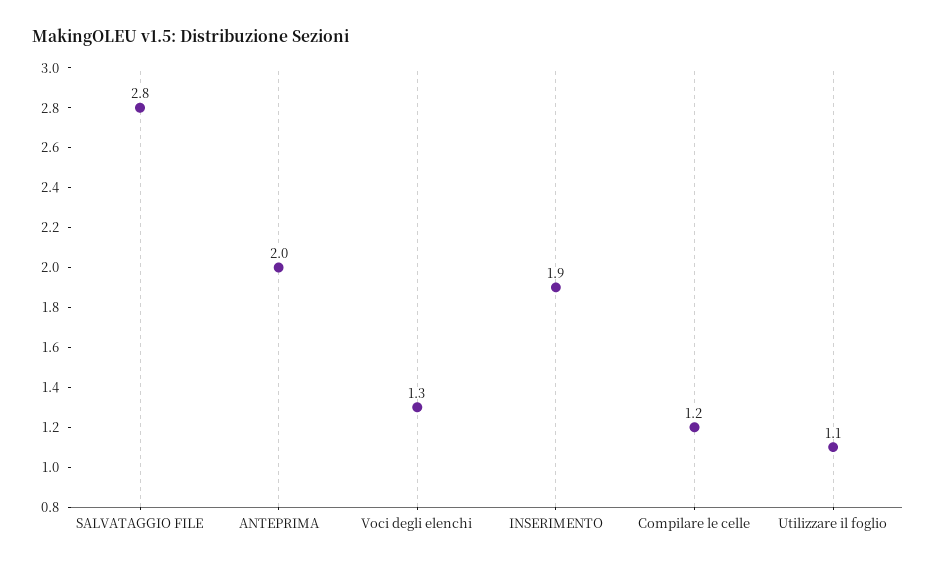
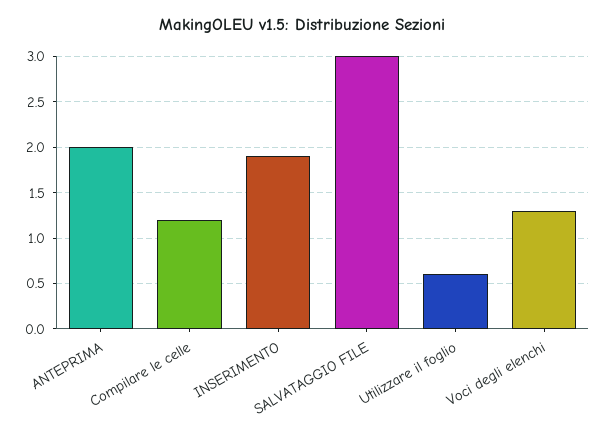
SALVATAGGIO FILE: 2.8 -> 3
Utilizzare il foglio: 1.1 -> 0.6

